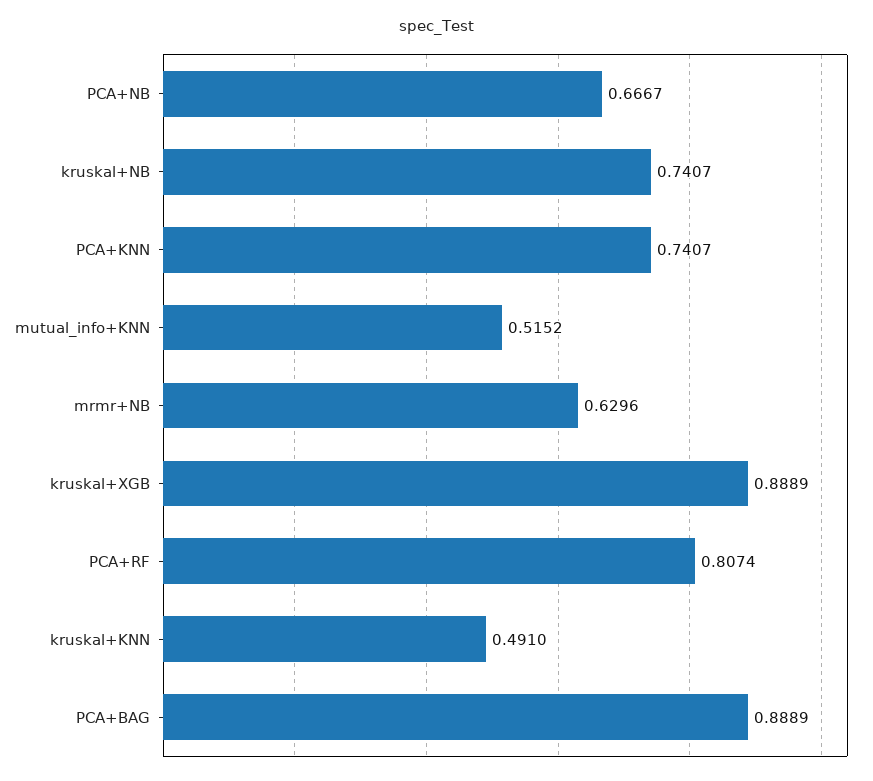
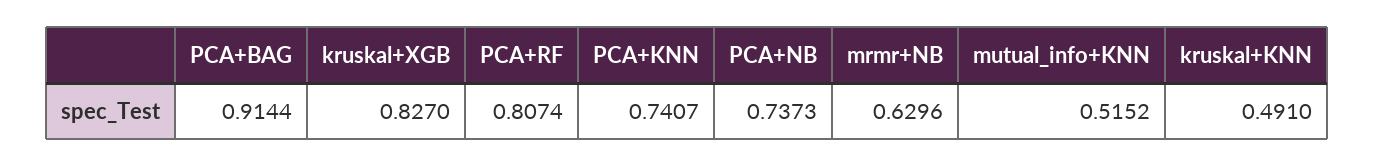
PCA+NB: 0.6667 -> 0.7373
kruskal+NB: 0.7407 -> none
kruskal+XGB: 0.8889 -> 0.827
PCA+BAG: 0.8889 -> 0.9144

